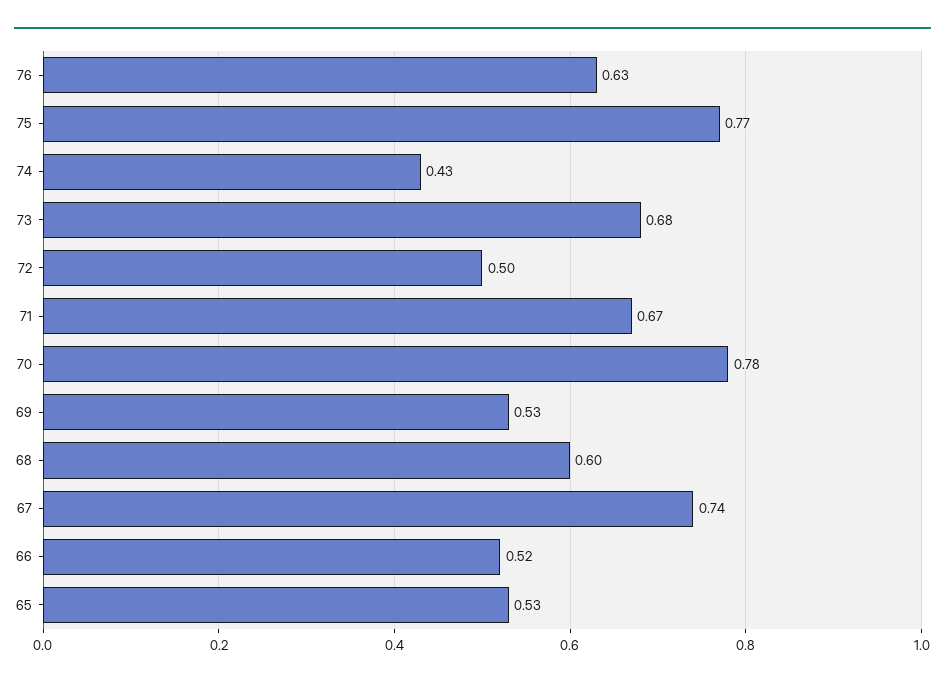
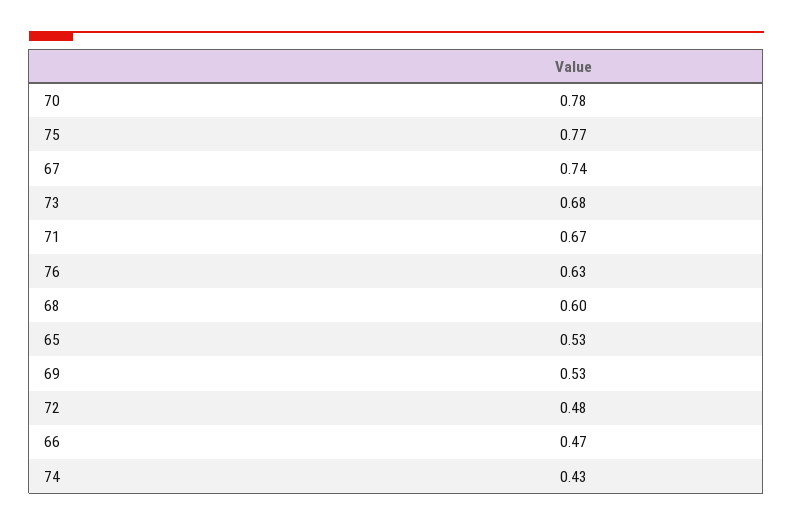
72: 0.5 -> 0.48
66: 0.52 -> 0.47

